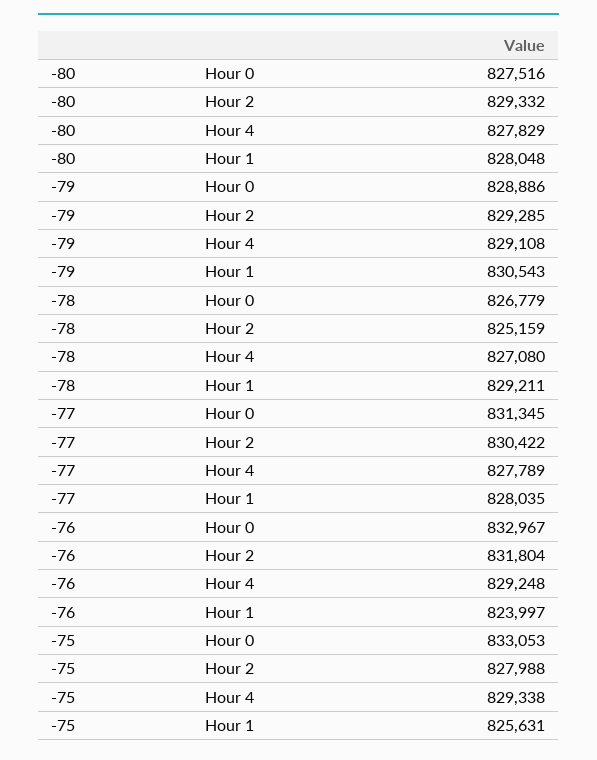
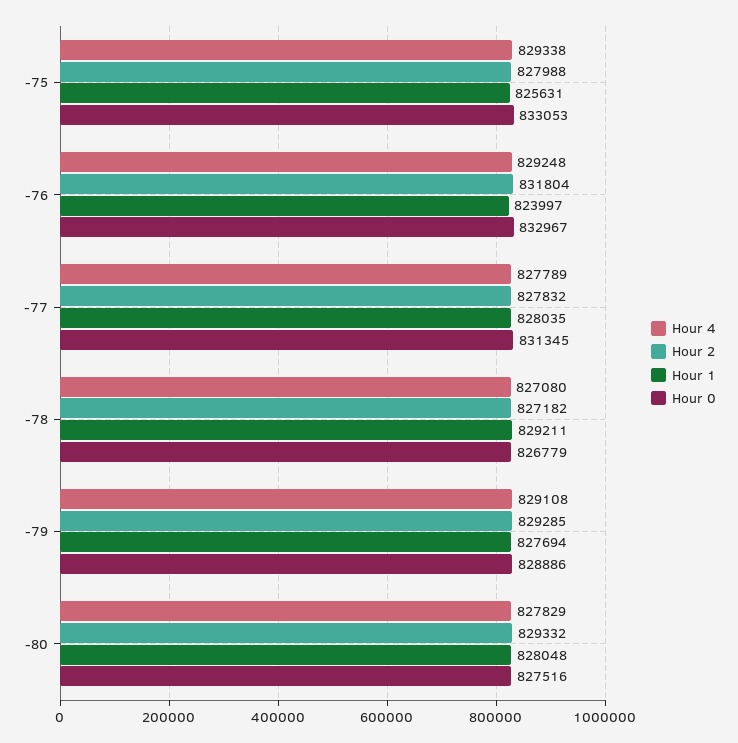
Hour 1, -79: 830543 -> 827694
Hour 2, -78: 825159 -> 827182
Hour 2, -77: 830422 -> 827832

